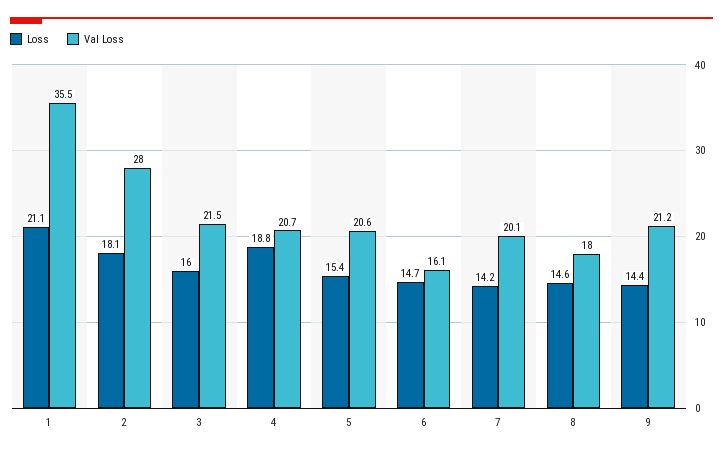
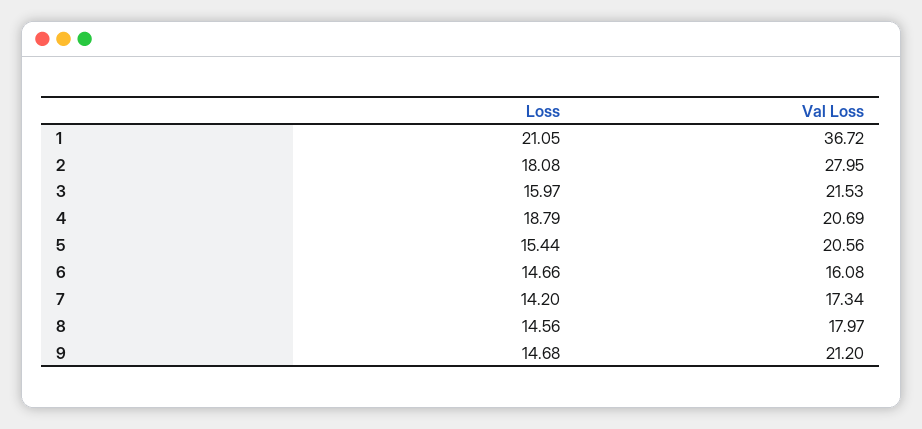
Val Loss, 1: 35.5 -> 36.72
Val Loss, 7: 20.1 -> 17.34
Loss, 9: 14.4 -> 14.68

